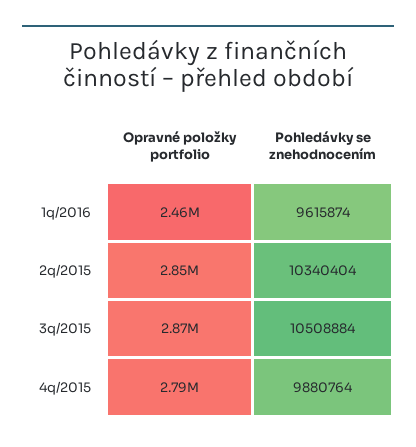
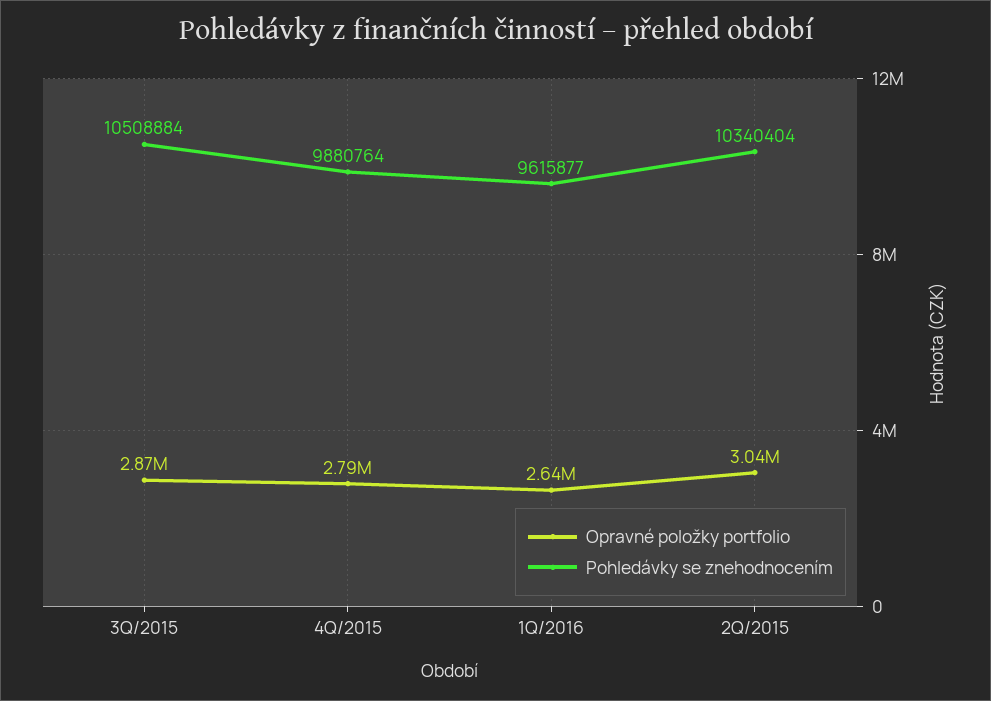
Opravné položky portfolio, 1q/2016: 2460000 -> 2640000
Pohledávky se znehodnocením, 1q/2016: 9615874 -> 9615877
Opravné položky portfolio, 2q/2015: 2850000 -> 3040000

